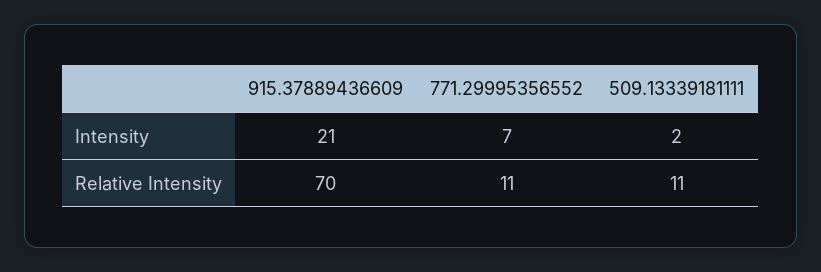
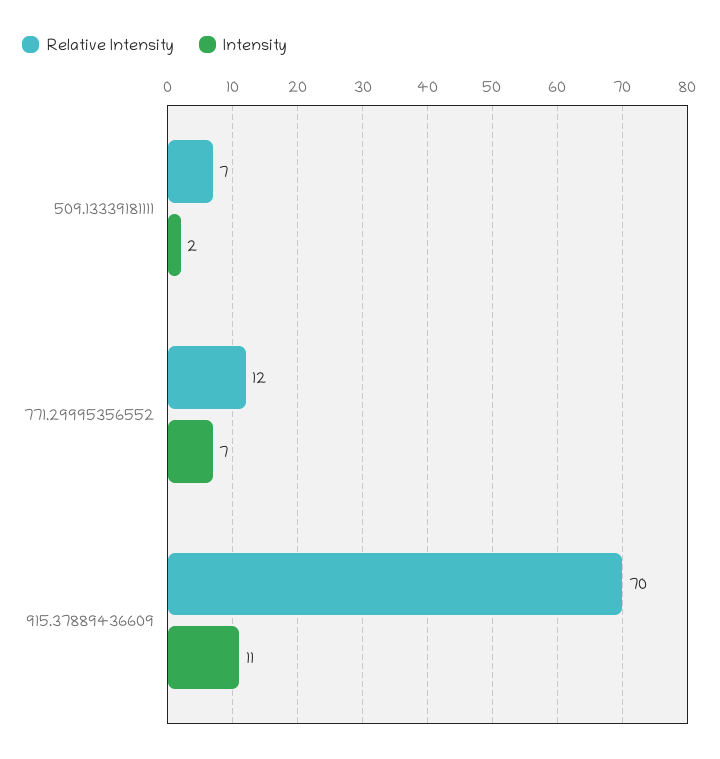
Intensity, 915.37889436609: 21 -> 11
Relative Intensity, 771.29995356552: 11 -> 12
Relative Intensity, 509.13339181111: 11 -> 7

